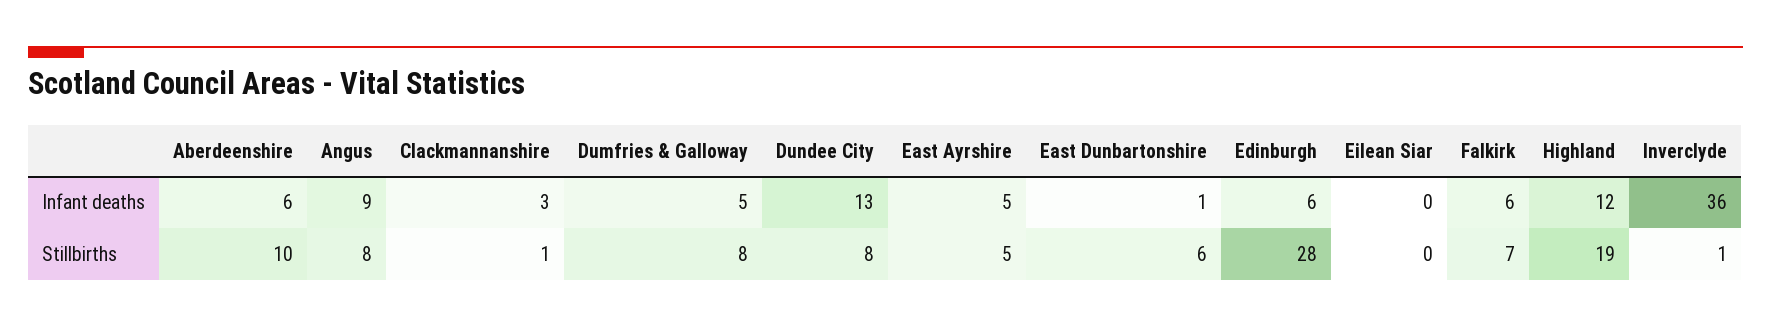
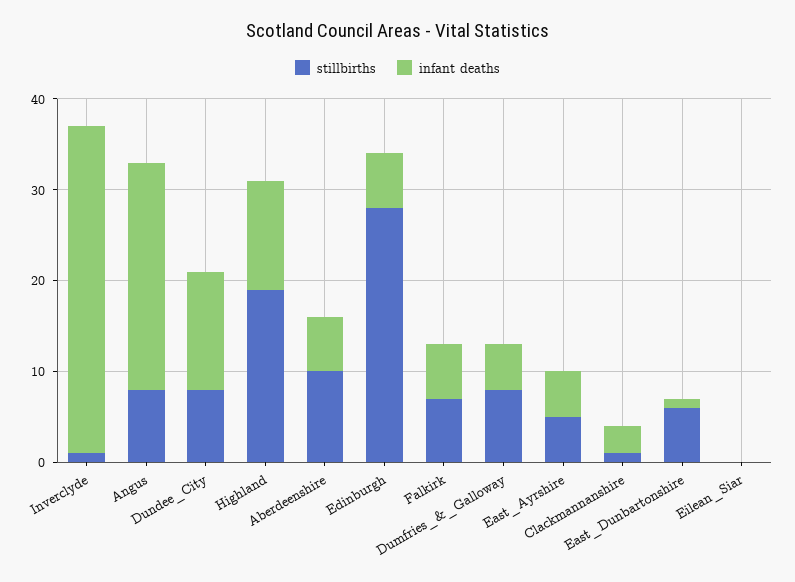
Infant deaths, Angus: 9 -> 25

